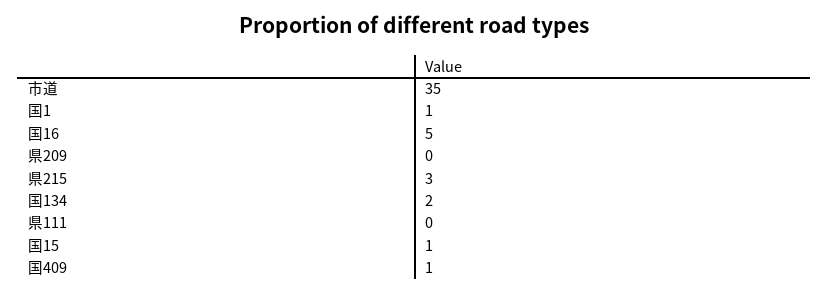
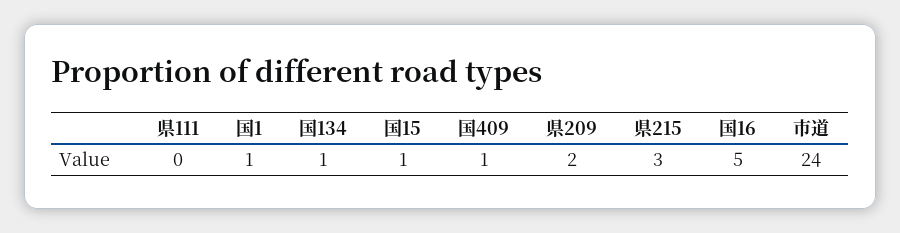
市道: 35 -> 24
県209: 0 -> 2
国134: 2 -> 1

